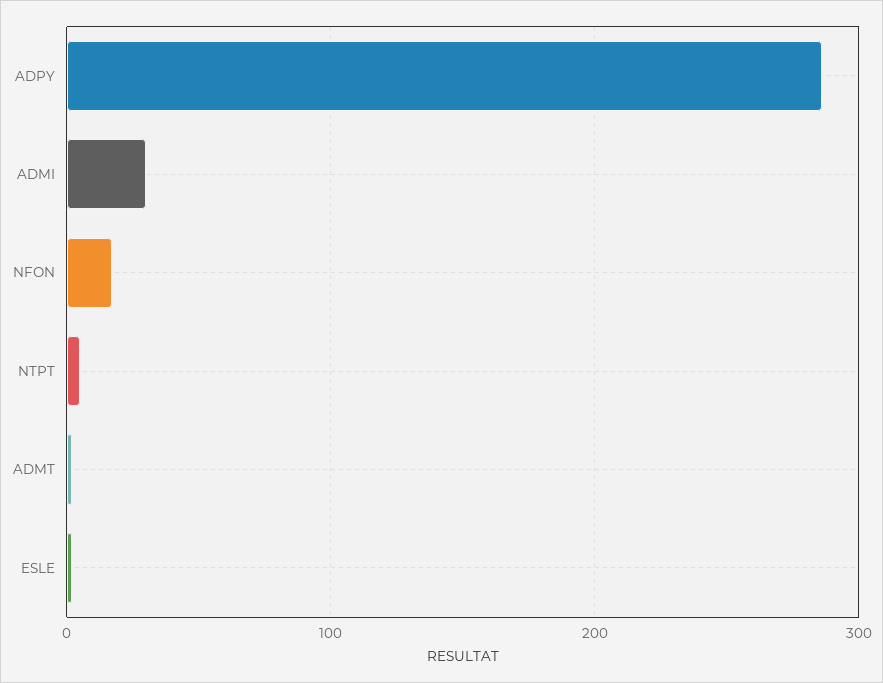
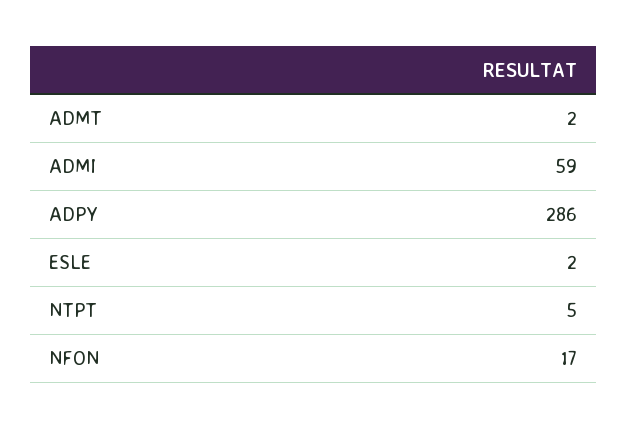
ADMI: 30 -> 59

